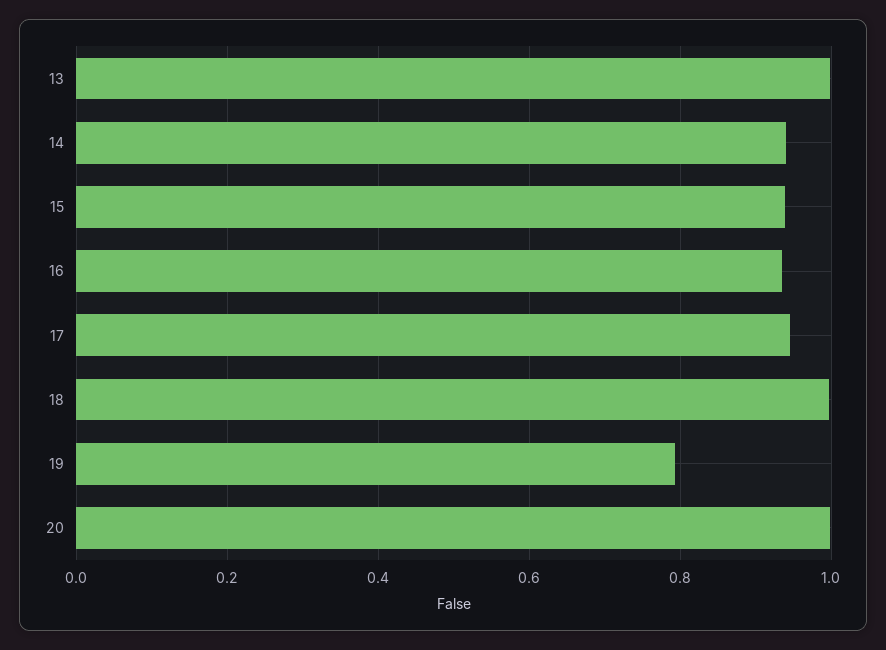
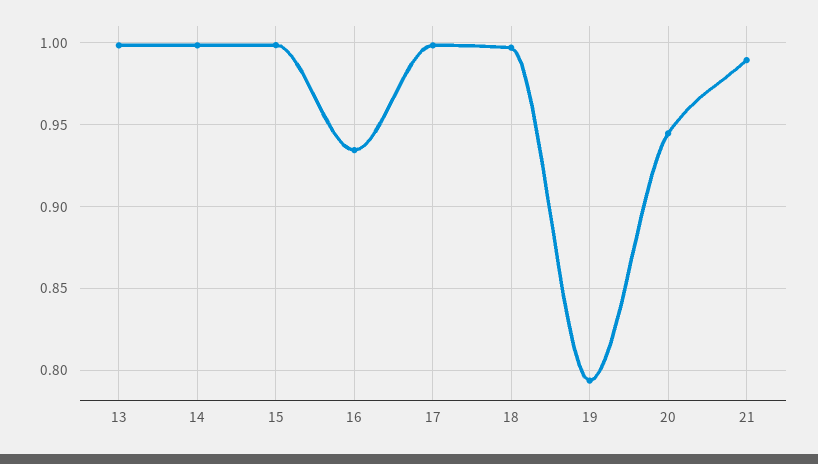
14: 0.94 -> 1
15: 0.94 -> 1
17: 0.94 -> 1
20: 1 -> 0.945
21: none -> 0.99

